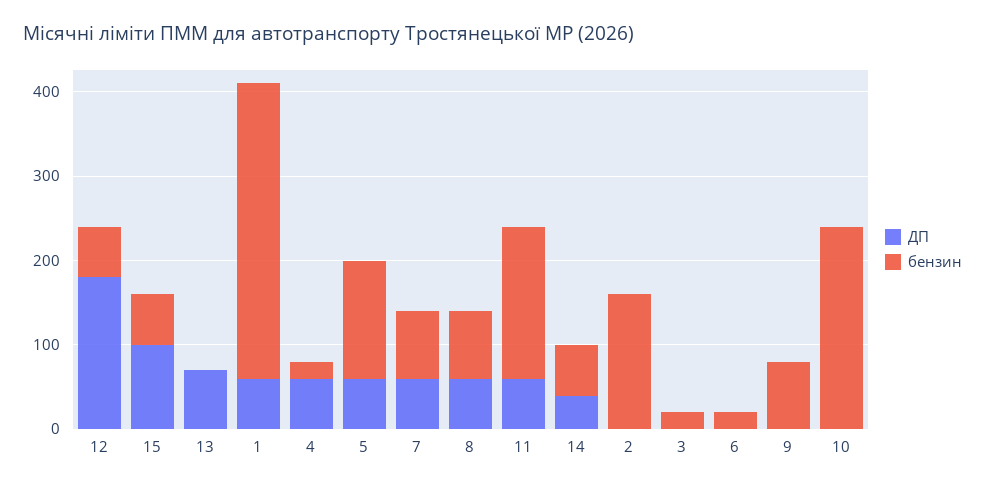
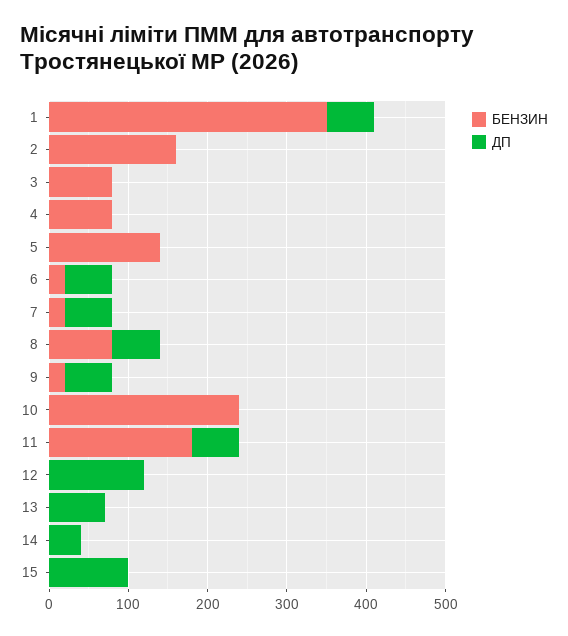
ДП, 12: 180 -> 120
бензин, 12: 60 -> 0
бензин, 15: 60 -> 0
ДП, 4: 60 -> 0
бензин, 4: 20 -> 80
ДП, 5: 60 -> 0
бензин, 7: 80 -> 20
бензин, 14: 60 -> 0
бензин, 3: 20 -> 80
ДП, 6: 0 -> 60
ДП, 9: 0 -> 60
бензин, 9: 80 -> 20

